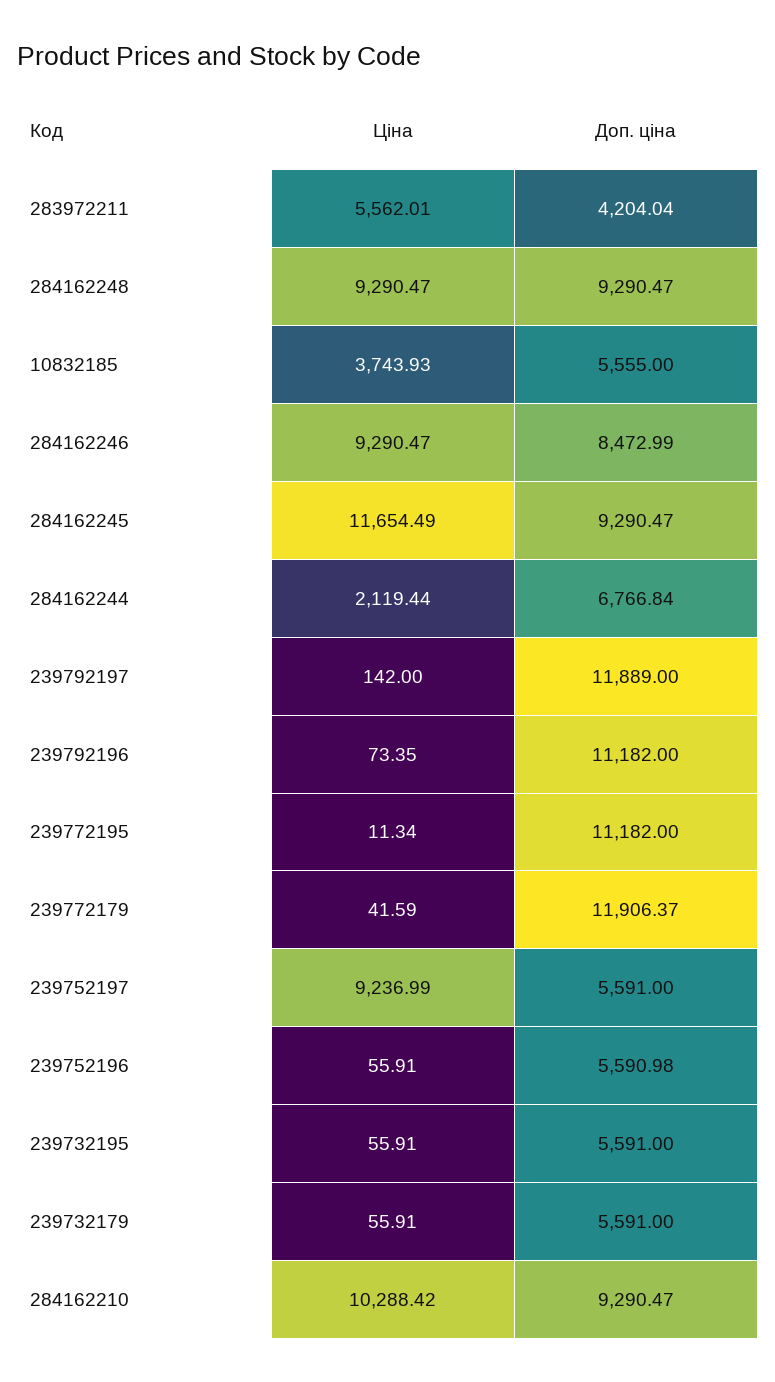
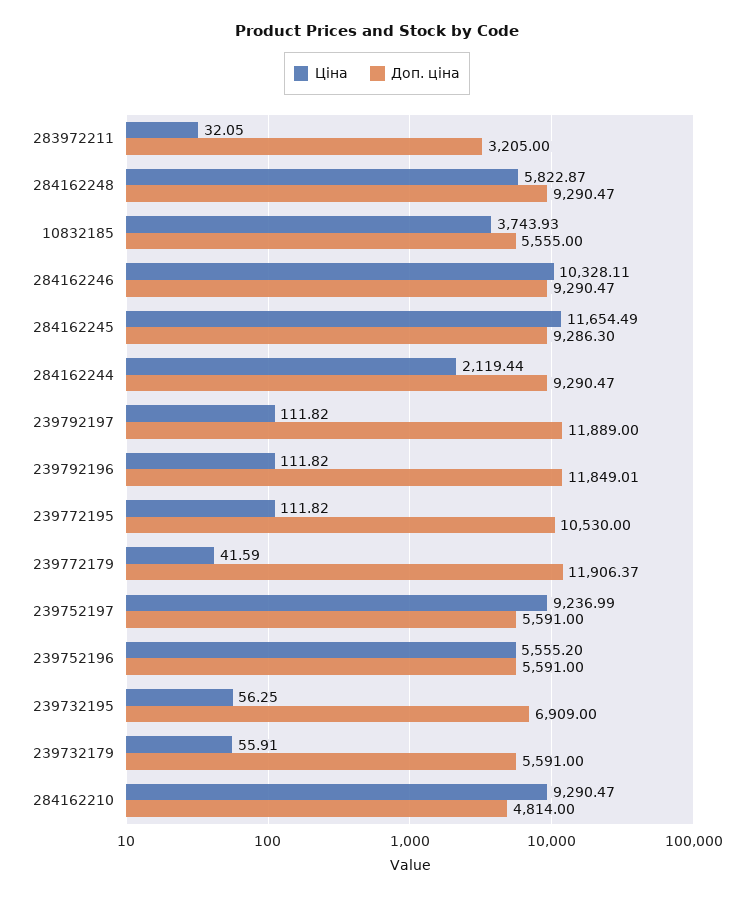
Ціна, 283972211: 5562.01 -> 32.05
Доп. ціна, 283972211: 4204.04 -> 3205
Ціна, 284162248: 9290.47 -> 5822.87
Ціна, 284162246: 9290.47 -> 10328.11
Доп. ціна, 284162246: 8472.99 -> 9290.47
Доп. ціна, 284162245: 9290.47 -> 9286.3
Доп. ціна, 284162244: 6766.84 -> 9290.47
Ціна, 239792197: 142 -> 111.82
Ціна, 239792196: 73.35 -> 111.82
Доп. ціна, 239792196: 11182 -> 11849.01
Ціна, 239772195: 11.34 -> 111.82
Доп. ціна, 239772195: 11182 -> 10530
Ціна, 239752196: 55.91 -> 5555.2
Доп. ціна, 239752196: 5590.98 -> 5591
Ціна, 239732195: 55.91 -> 56.25
Доп. ціна, 239732195: 5591 -> 6909
Ціна, 284162210: 10288.42 -> 9290.47
Доп. ціна, 284162210: 9290.47 -> 4814

